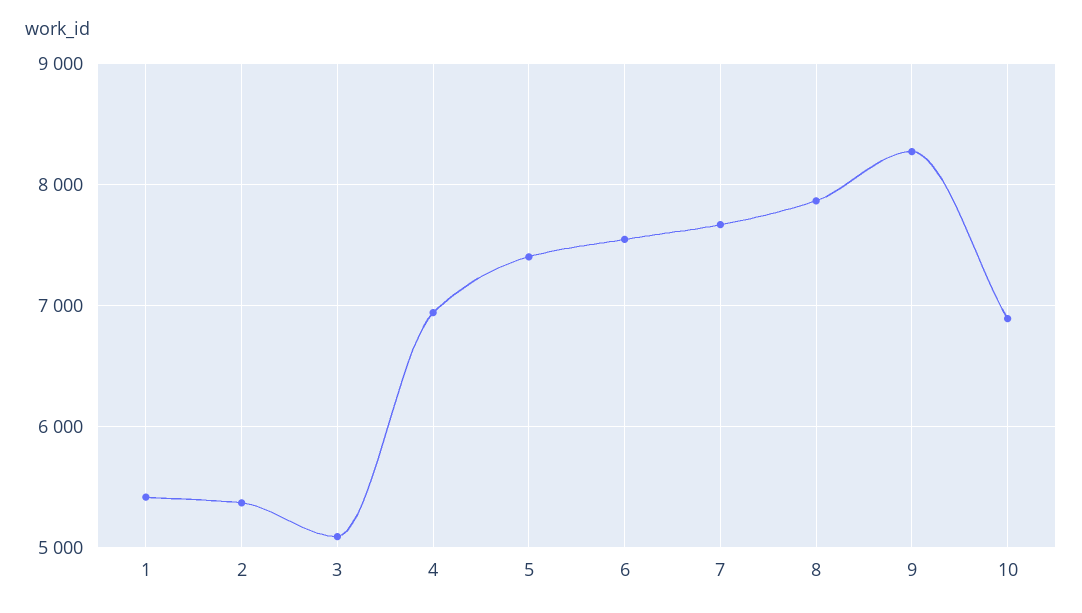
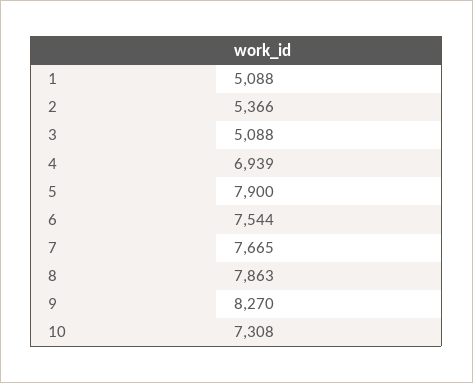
1: 5400 -> 5088
5: 7400 -> 7900
10: 6900 -> 7308

